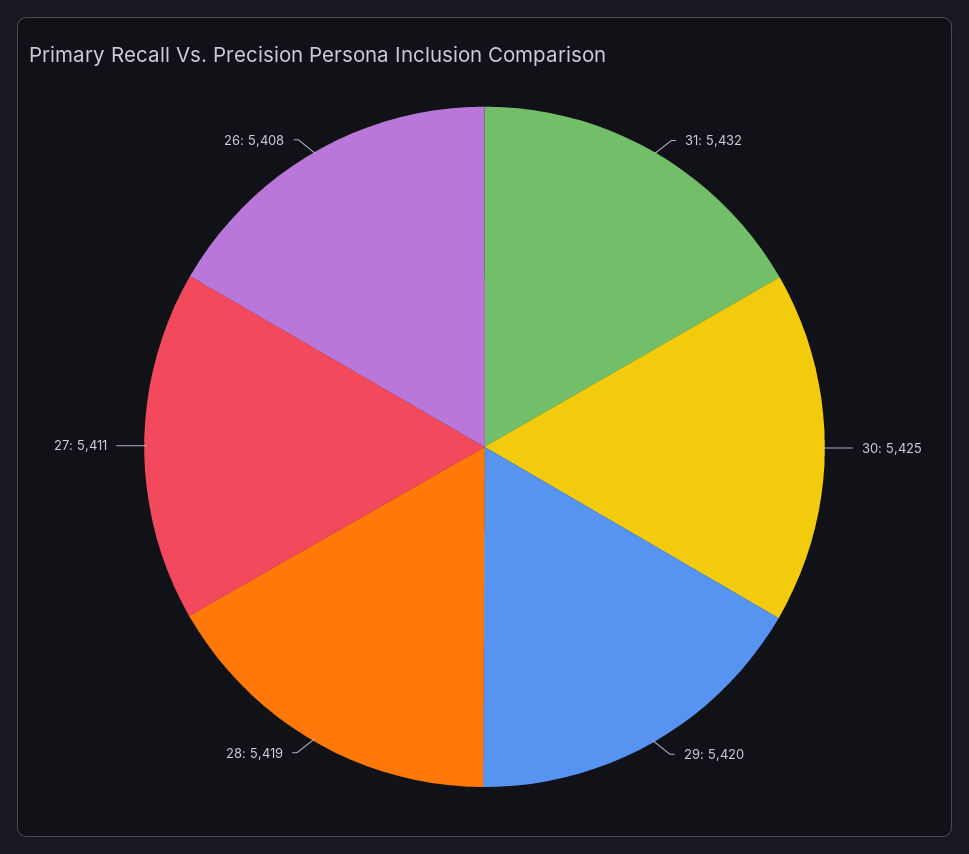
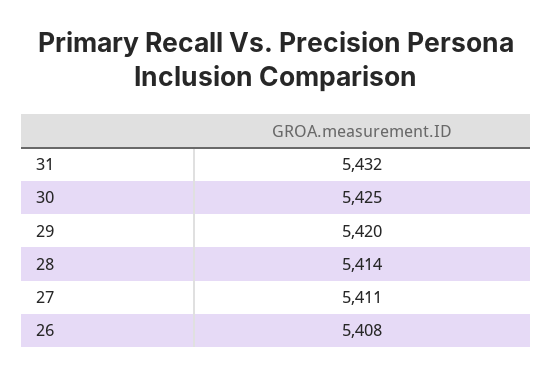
28: 5419 -> 5414

